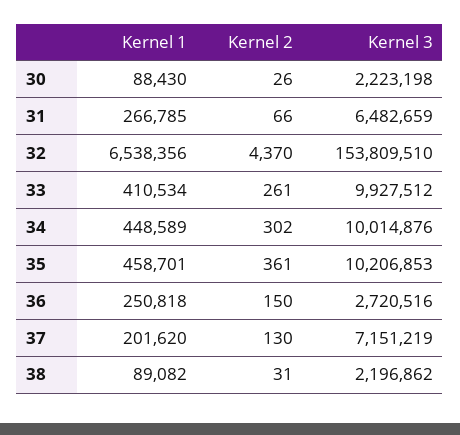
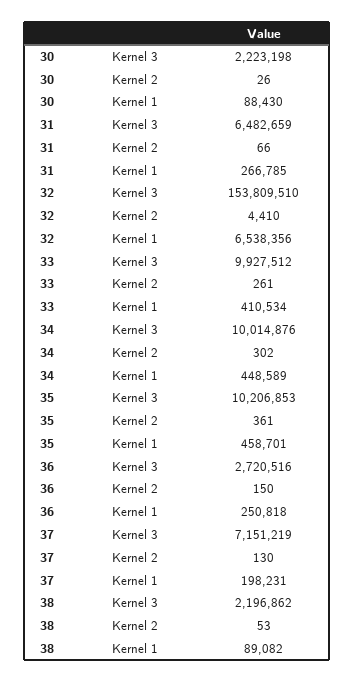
Kernel 2, 32: 4370 -> 4410
Kernel 1, 37: 201620 -> 198231
Kernel 2, 38: 31 -> 53

